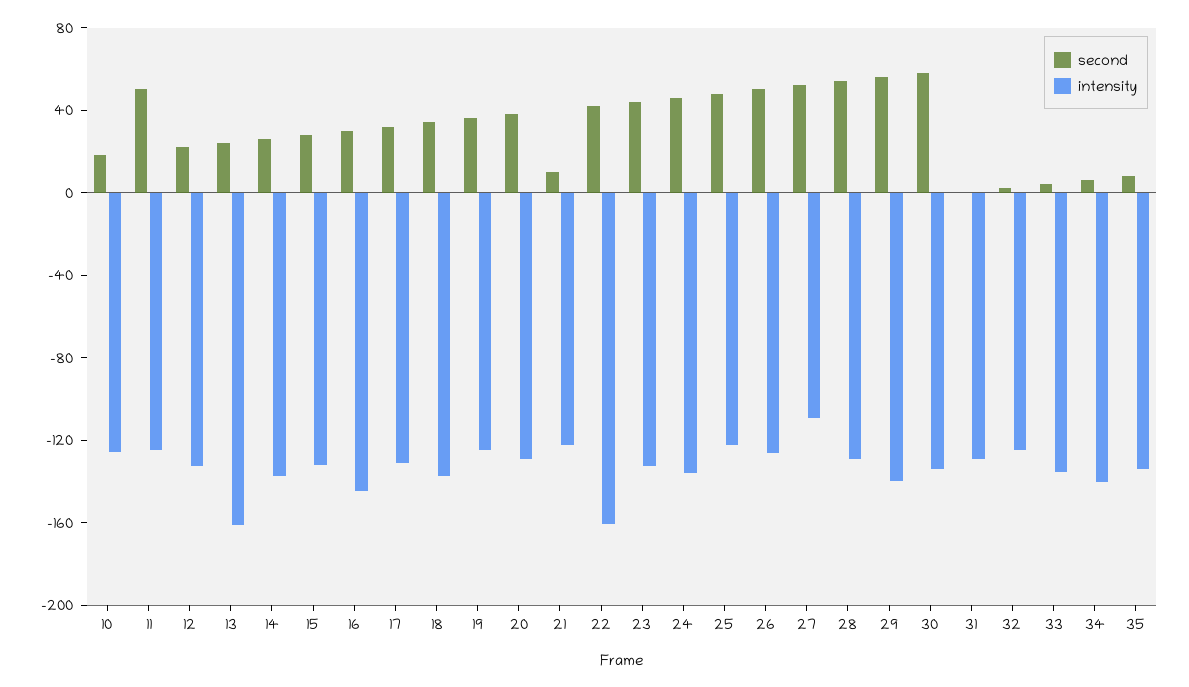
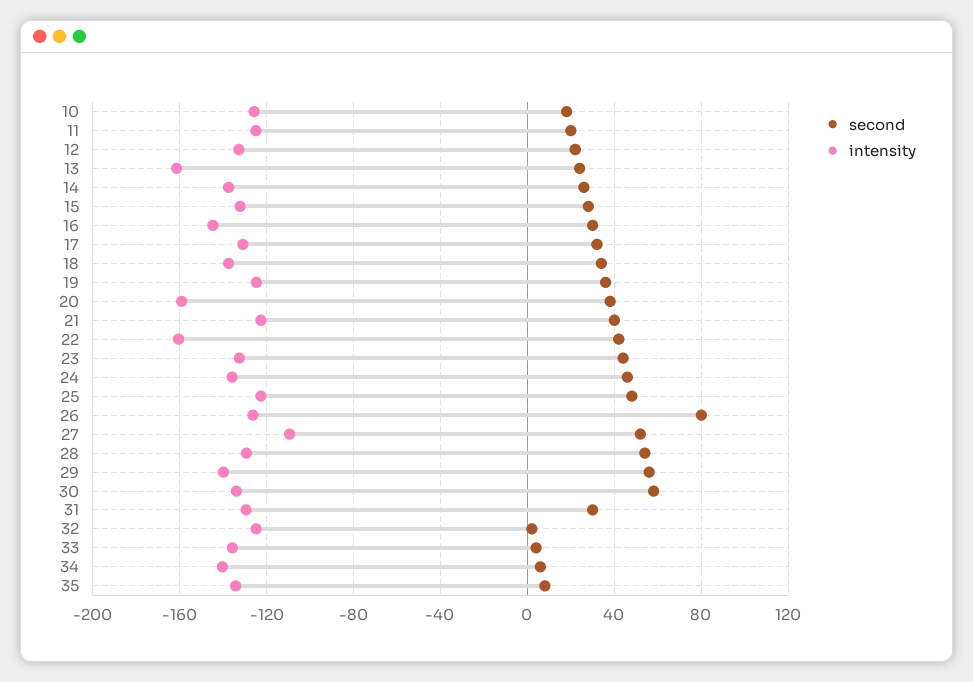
second, 11: 50 -> 20
intensity, 20: -130 -> -160
second, 21: 10 -> 40
second, 26: 50 -> 80
second, 31: 0 -> 30

